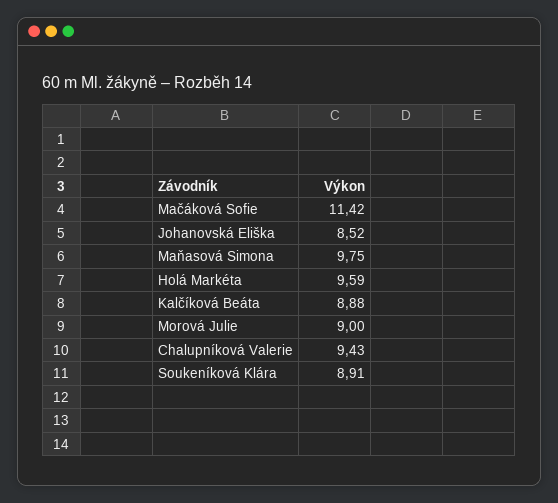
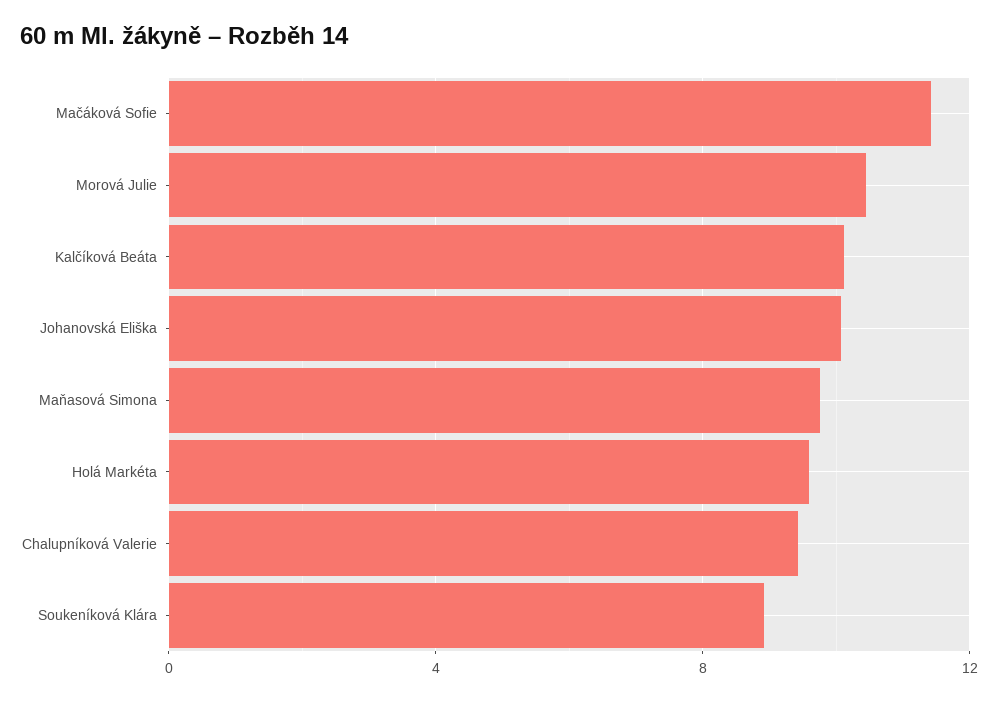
Johanovská Eliška: 8.52 -> 10
Kalčíková Beáta: 8.88 -> 10
Morová Julie: 9 -> 10.5

